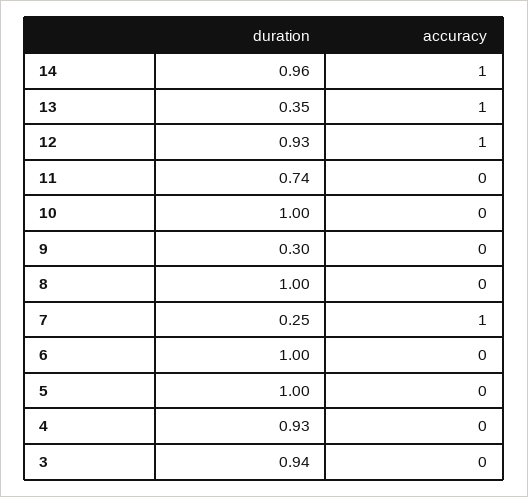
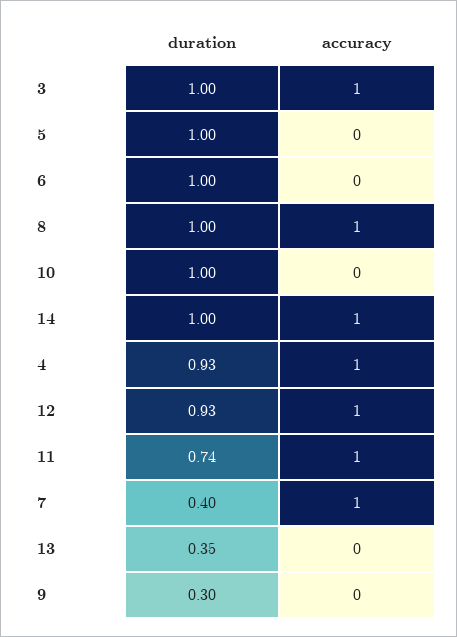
duration, 14: 0.96 -> 1
accuracy, 13: 1 -> 0
accuracy, 11: 0 -> 1
accuracy, 8: 0 -> 1
duration, 7: 0.25 -> 0.4
accuracy, 4: 0 -> 1
duration, 3: 0.94 -> 1
accuracy, 3: 0 -> 1

